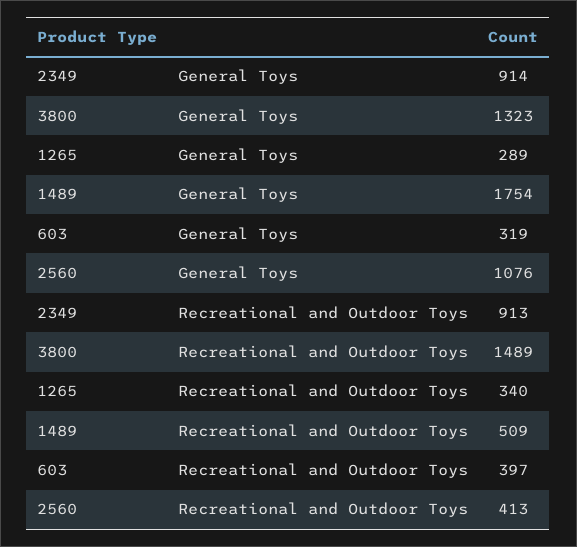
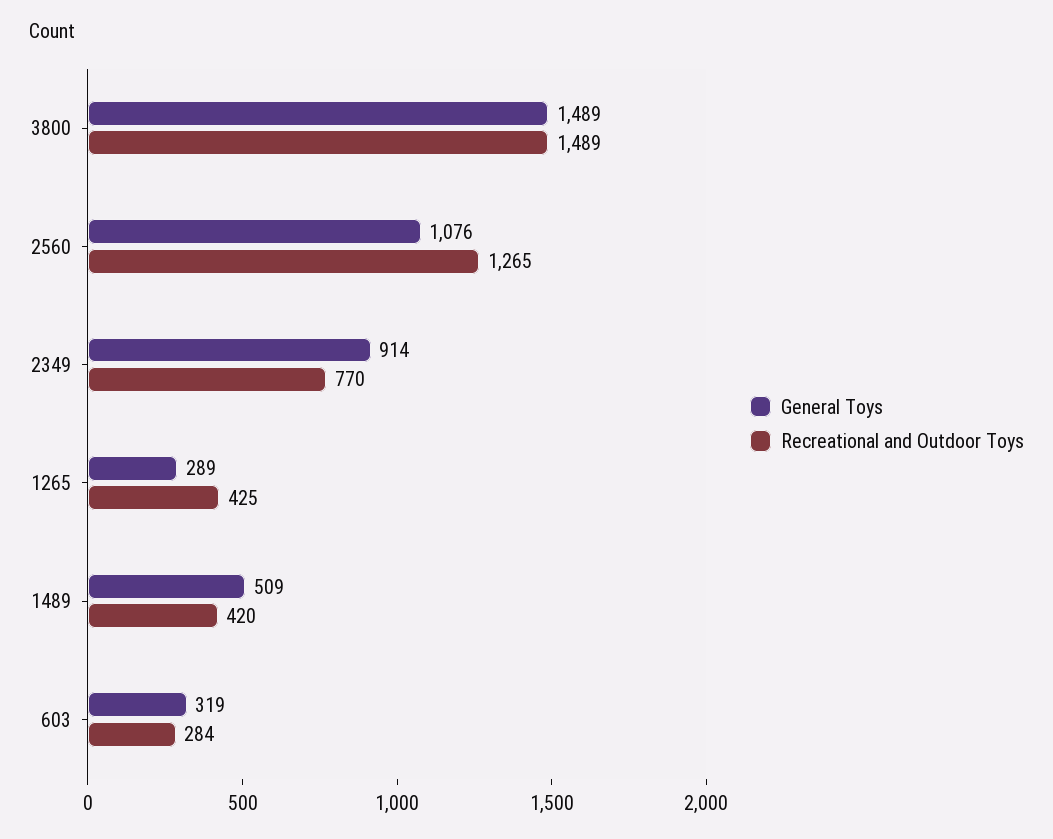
General Toys, 3800: 1323 -> 1489
General Toys, 1489: 1754 -> 509
Recreational and Outdoor Toys, 2349: 913 -> 770
Recreational and Outdoor Toys, 1265: 340 -> 425
Recreational and Outdoor Toys, 1489: 509 -> 420
Recreational and Outdoor Toys, 603: 397 -> 284
Recreational and Outdoor Toys, 2560: 413 -> 1265

